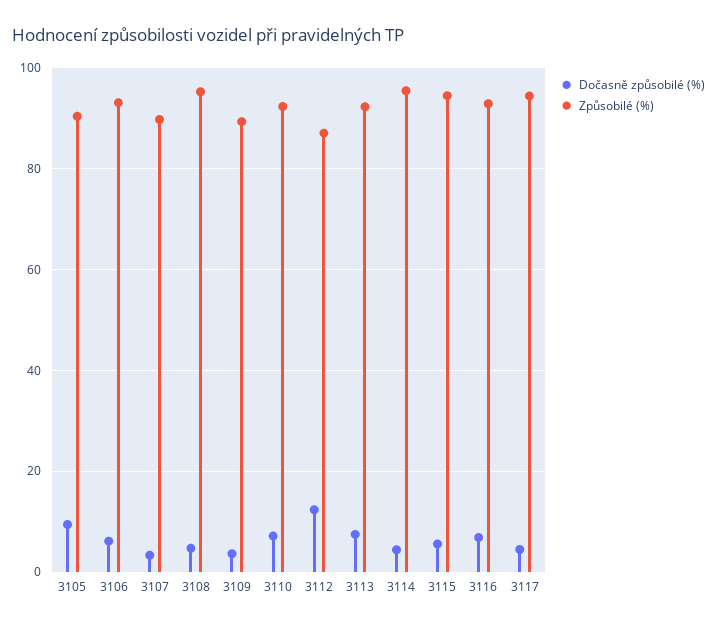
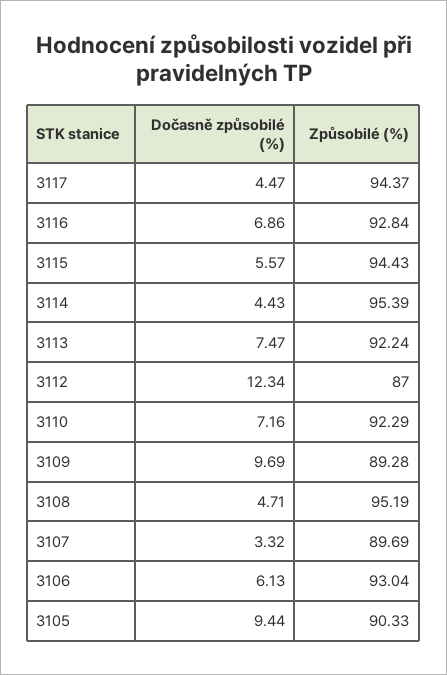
Dočasně způsobilé (%), 3109: 4 -> 9.69

